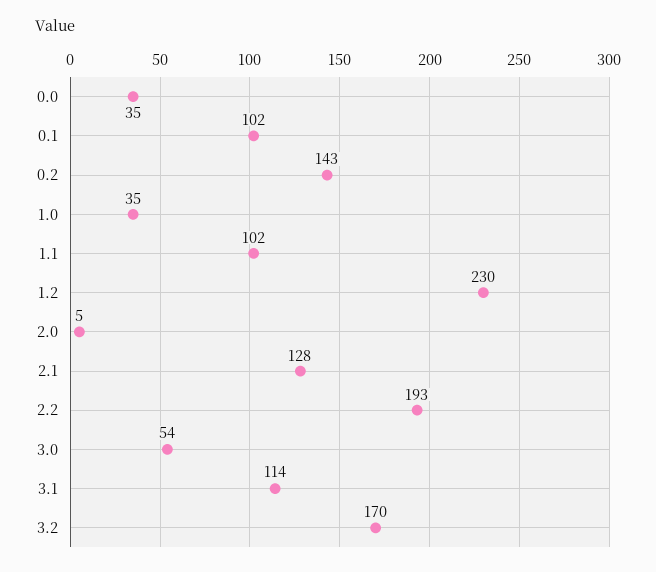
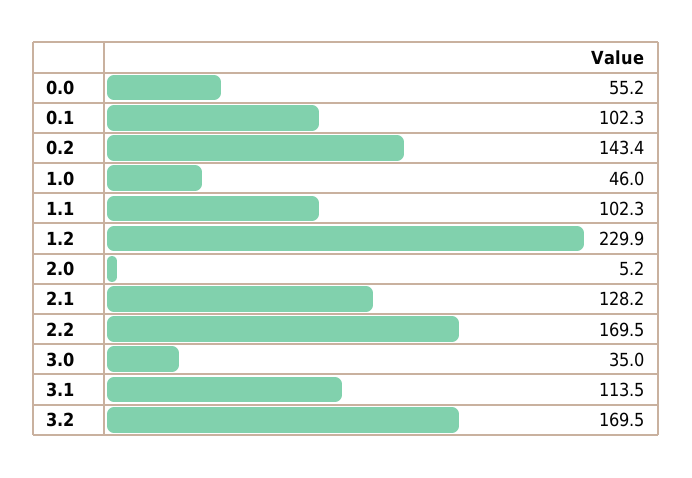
0.0: 35 -> 55.2
1.0: 35 -> 46
2.2: 193 -> 169.5
3.0: 54 -> 35

